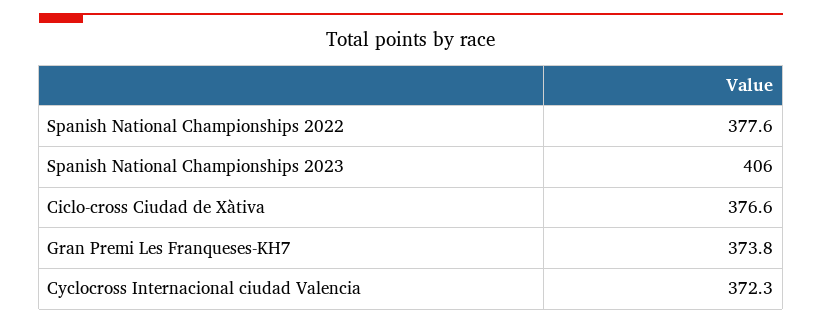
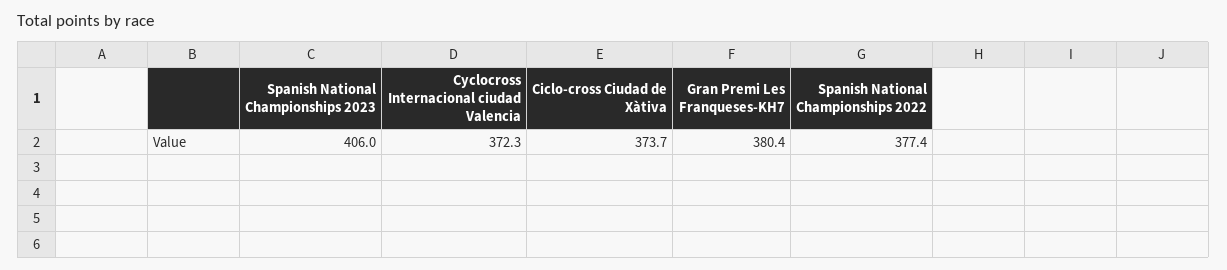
Spanish National Championships 2022: 377.6 -> 377.4
Ciclo-cross Ciudad de Xàtiva: 376.6 -> 373.7
Gran Premi Les Franqueses-KH7: 373.8 -> 380.4

